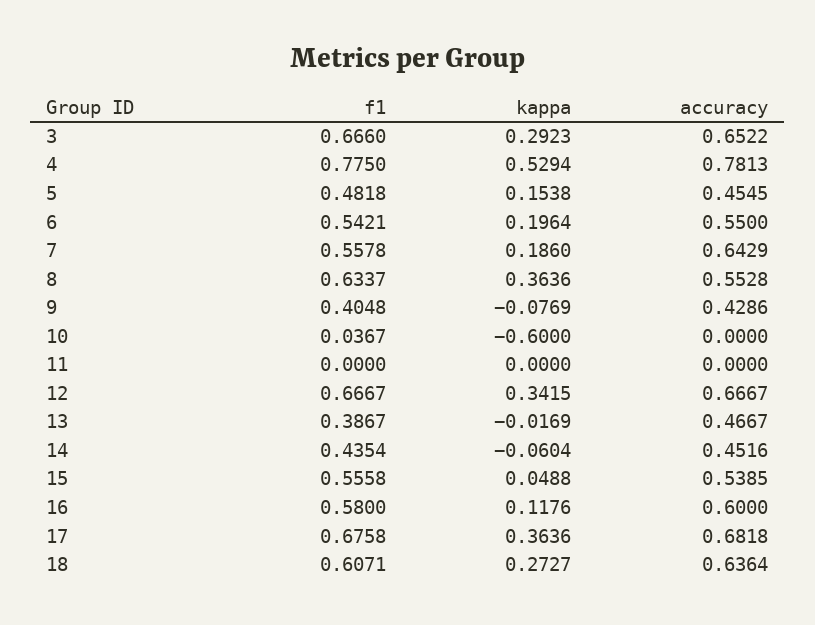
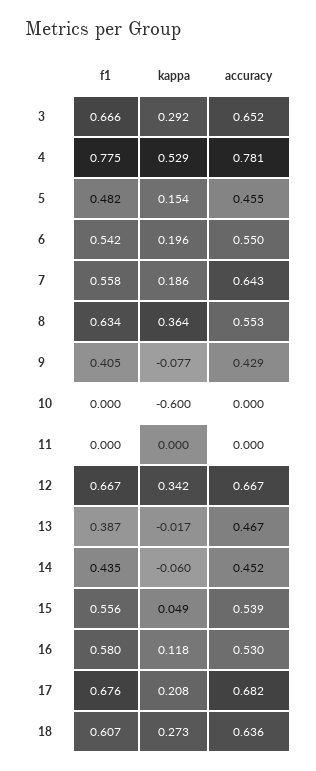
f1, 10: 0.0367 -> 0
accuracy, 16: 0.6 -> 0.53
kappa, 17: 0.3636 -> 0.208

